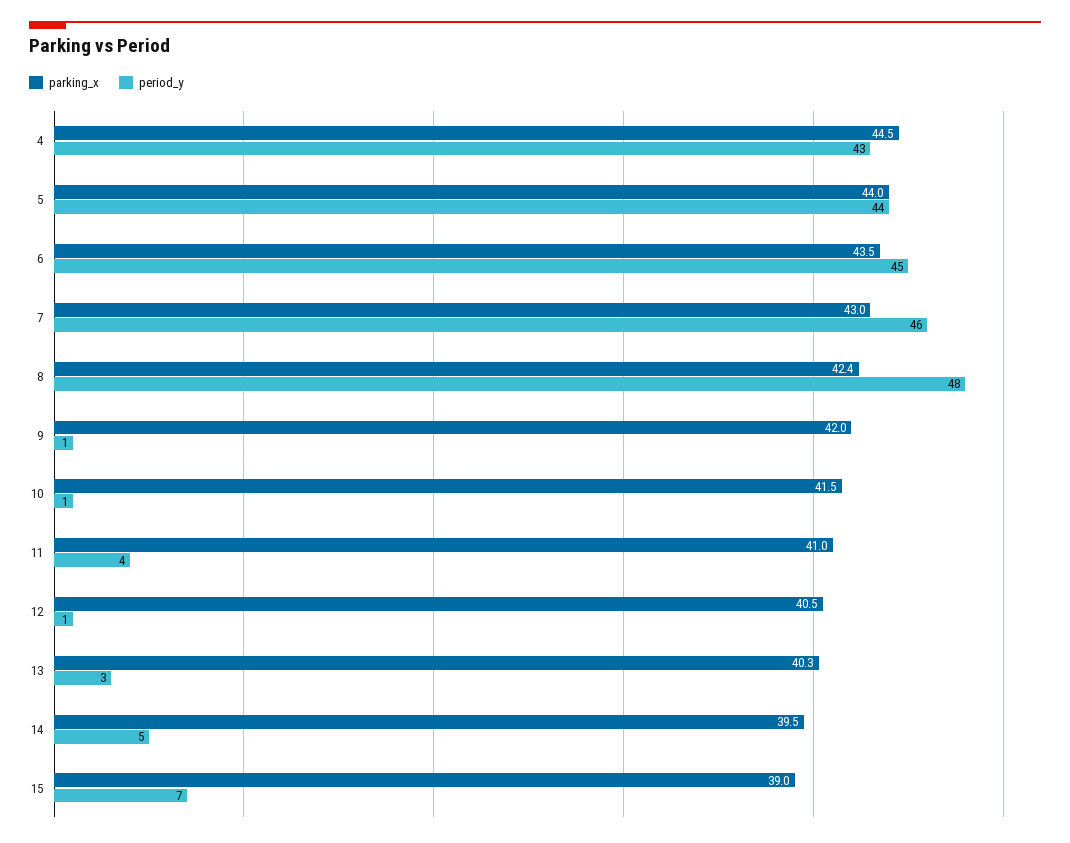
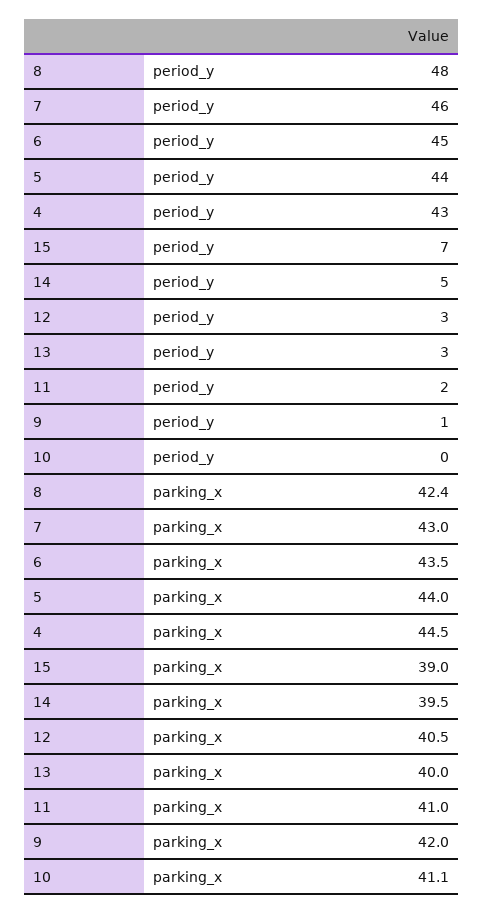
parking_x, 10: 41.5 -> 41.1
period_y, 10: 1 -> 0
period_y, 11: 4 -> 2
period_y, 12: 1 -> 3
parking_x, 13: 40.3 -> 40

